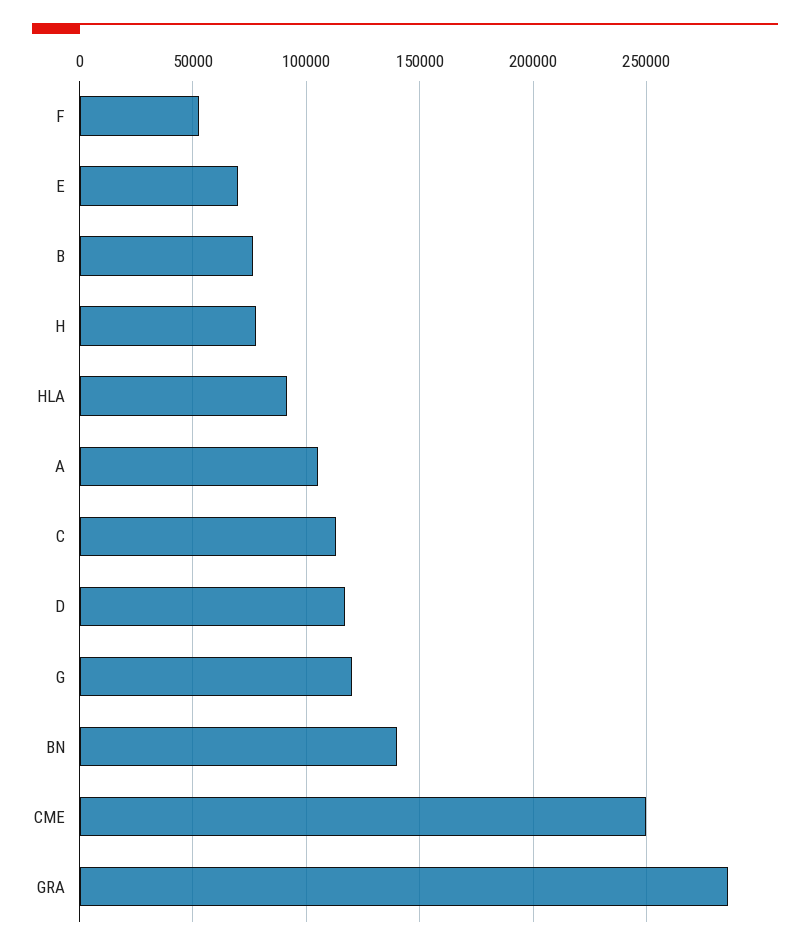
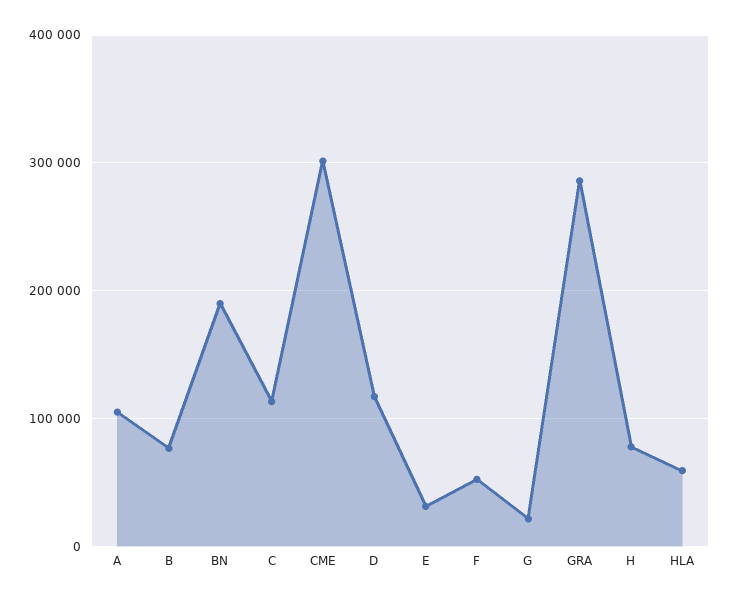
E: 70000 -> 30000
HLA: 90000 -> 60000
G: 120000 -> 20000
BN: 140000 -> 190000
CME: 250000 -> 300000

